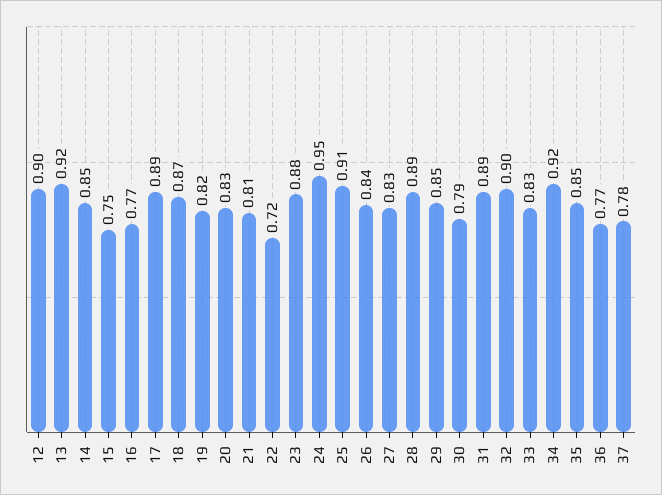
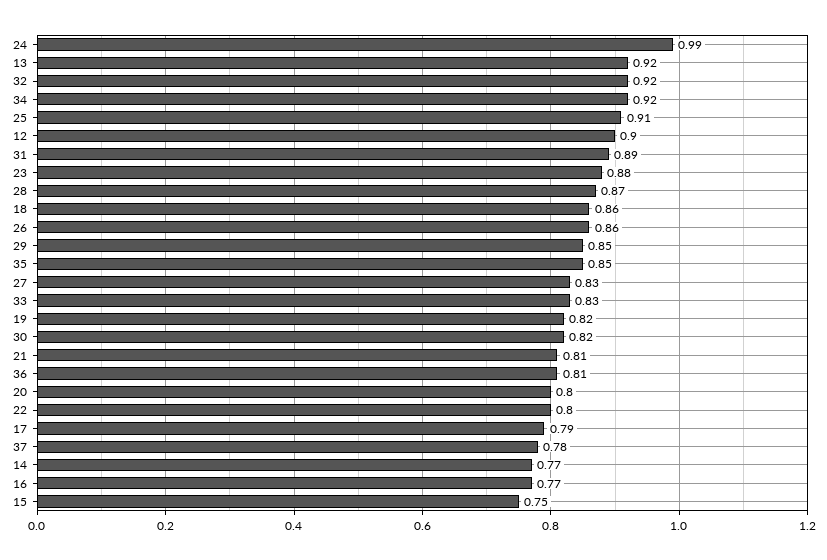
14: 0.85 -> 0.77
17: 0.89 -> 0.79
18: 0.87 -> 0.86
20: 0.83 -> 0.8
22: 0.72 -> 0.8
24: 0.95 -> 0.99
26: 0.84 -> 0.86
28: 0.89 -> 0.87
30: 0.79 -> 0.82
32: 0.9 -> 0.92
36: 0.77 -> 0.81

